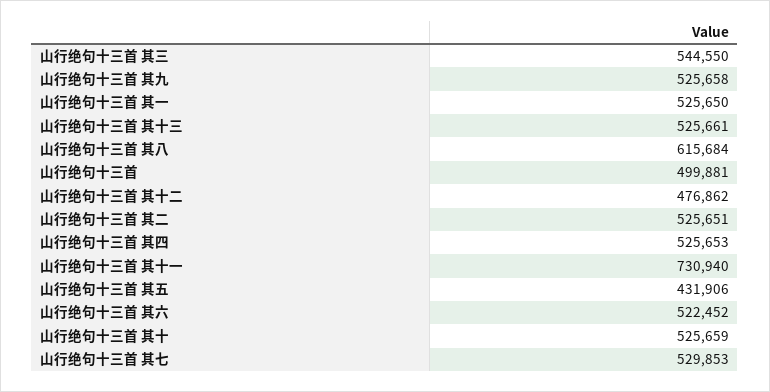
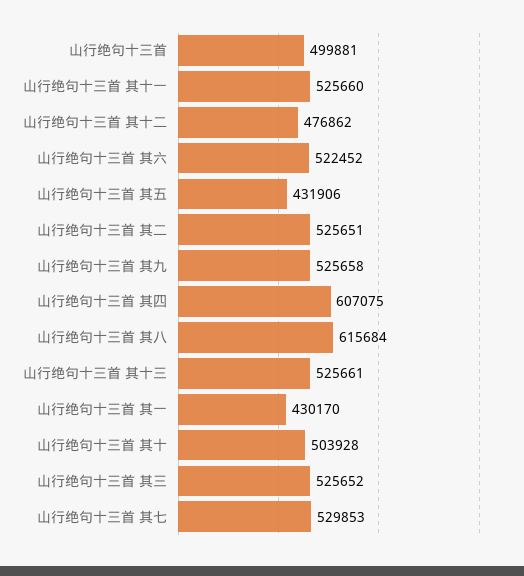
山行绝句十三首 其三: 544550 -> 525652
山行绝句十三首 其一: 525650 -> 430170
山行绝句十三首 其四: 525653 -> 607075
山行绝句十三首 其十一: 730940 -> 525660
山行绝句十三首 其十: 525659 -> 503928

